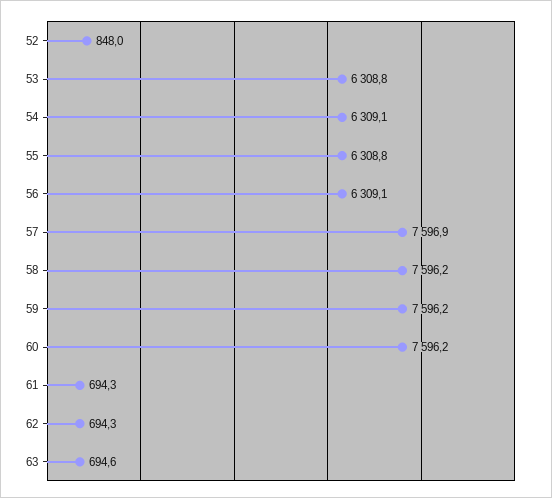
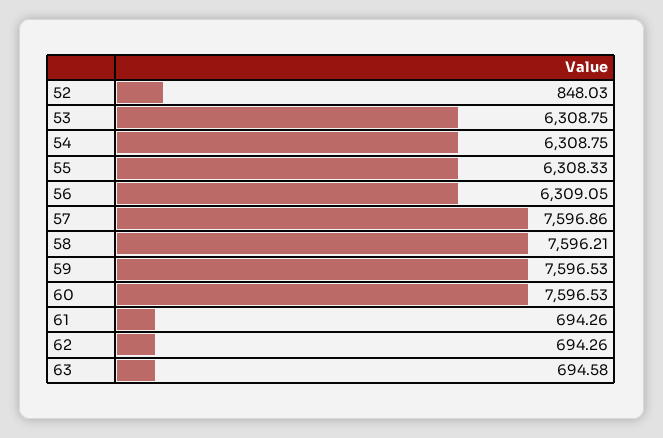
54: 6309.1 -> 6308.75
55: 6308.8 -> 6308.33
59: 7596.2 -> 7596.53
60: 7596.2 -> 7596.53

